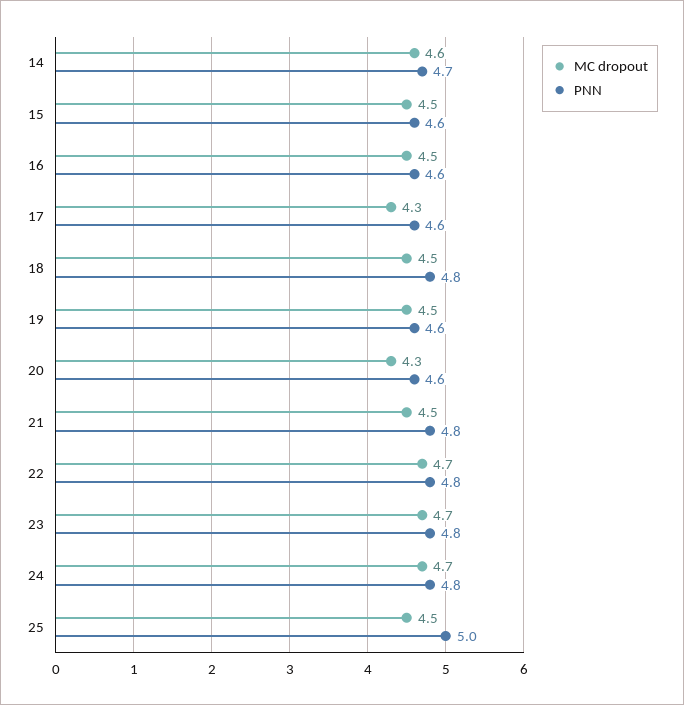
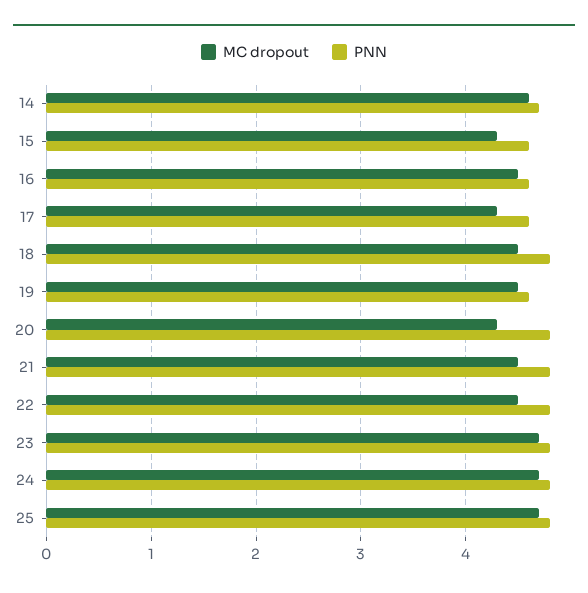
MC dropout, 15: 4.5 -> 4.3
PNN, 20: 4.6 -> 4.8
MC dropout, 22: 4.7 -> 4.5
MC dropout, 25: 4.5 -> 4.7
PNN, 25: 5 -> 4.8

